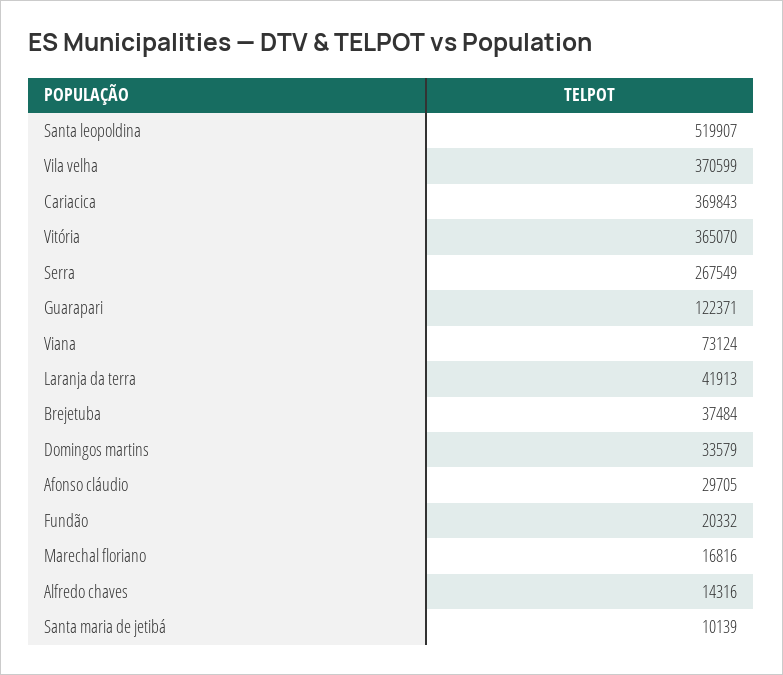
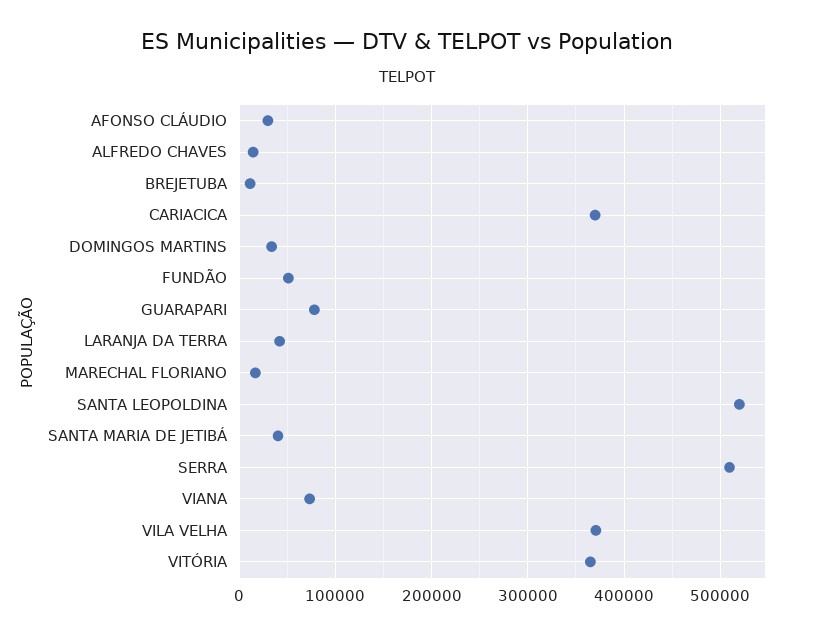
Serra: 267549 -> 510000
Guarapari: 122371 -> 80000
Brejetuba: 37484 -> 10000
Fundão: 20332 -> 50000
Santa maria de jetibá: 10139 -> 40000

